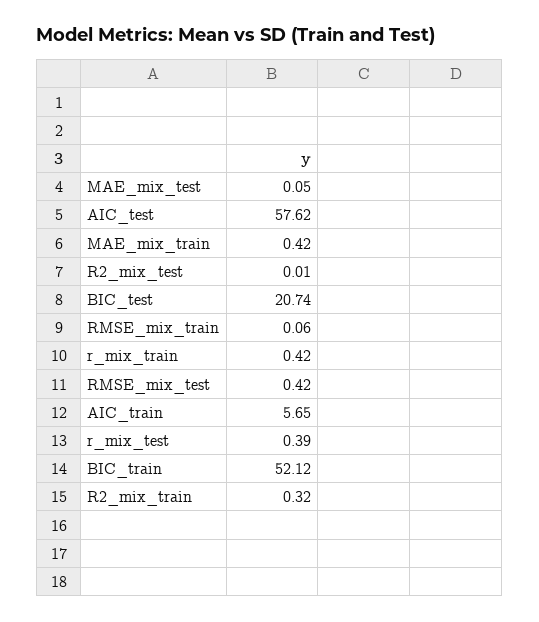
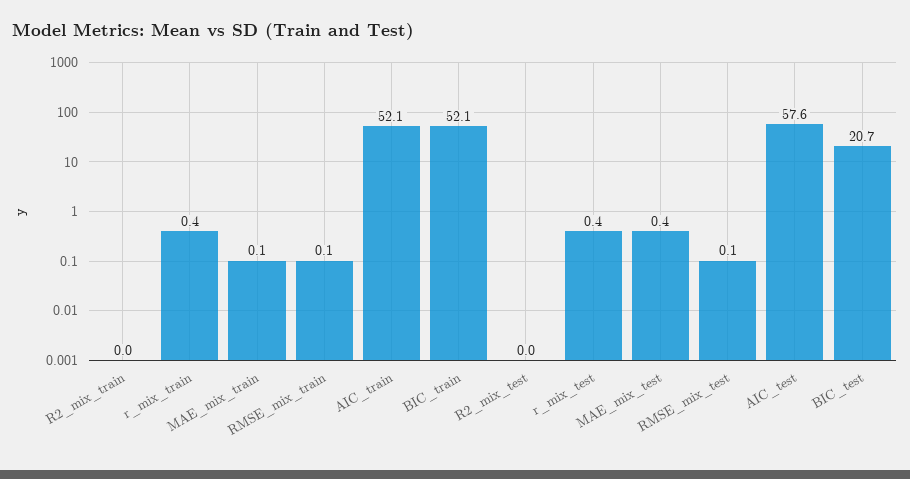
MAE_mix_test: 0.05 -> 0.4
MAE_mix_train: 0.42 -> 0.1
RMSE_mix_test: 0.42 -> 0.1
AIC_train: 5.65 -> 52.1
R2_mix_train: 0.32 -> 0

